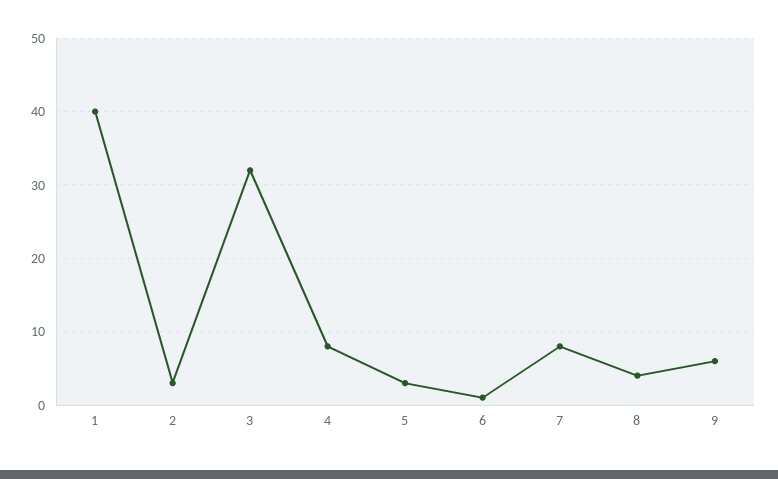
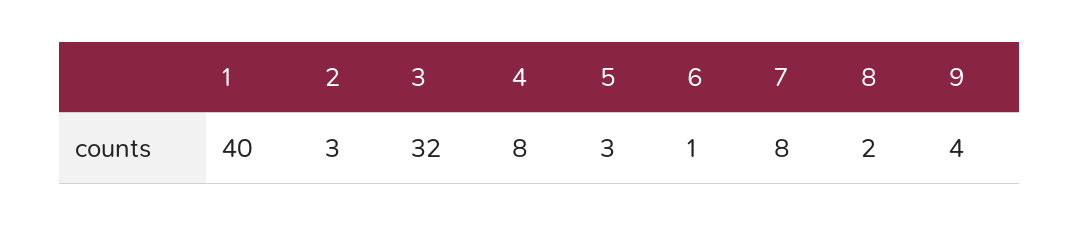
8: 4 -> 2
9: 6 -> 4

